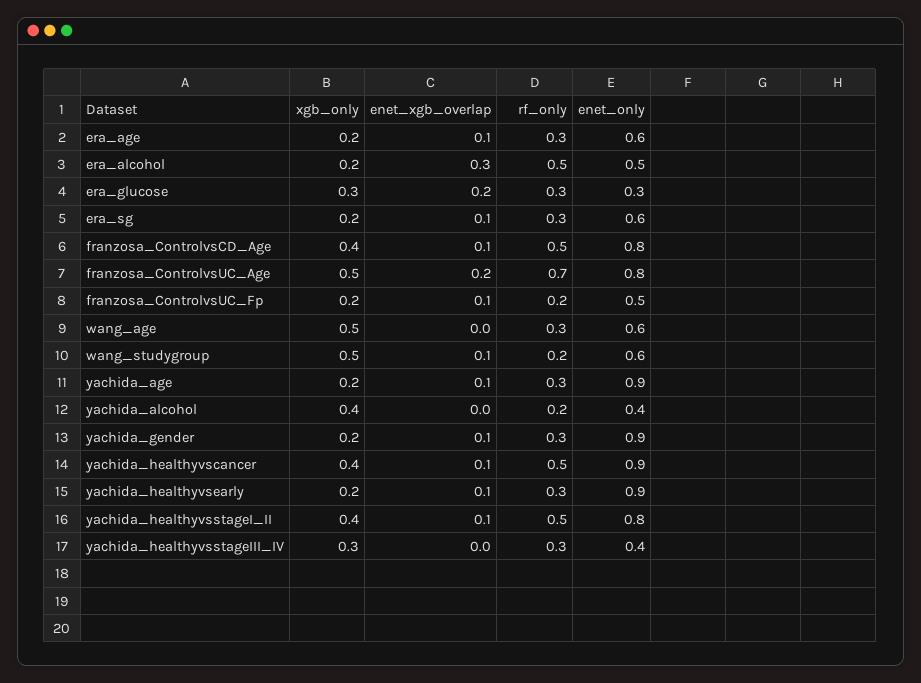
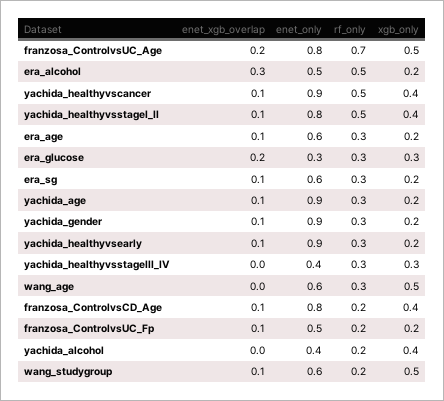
rf_only, franzosa_ControlvsCD_Age: 0.5 -> 0.2

